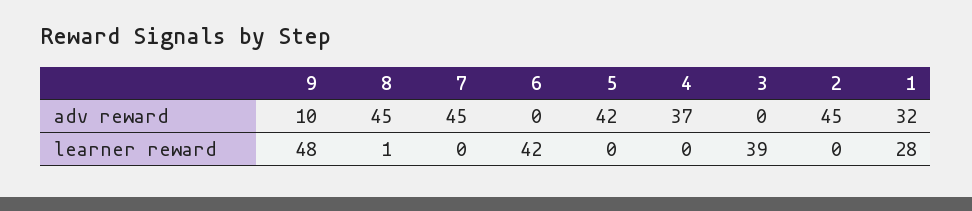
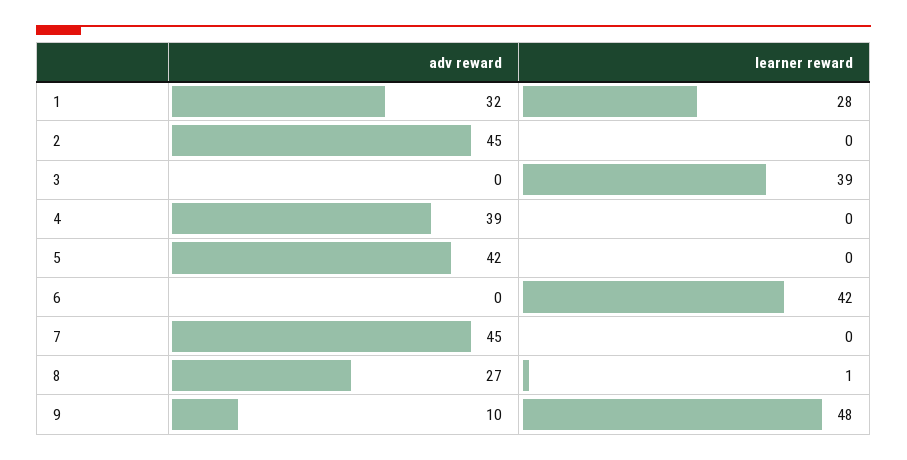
8, adv reward: 45 -> 27
4, adv reward: 37 -> 39

